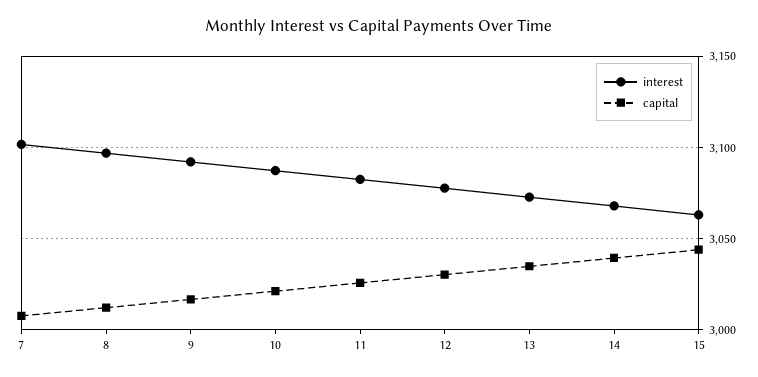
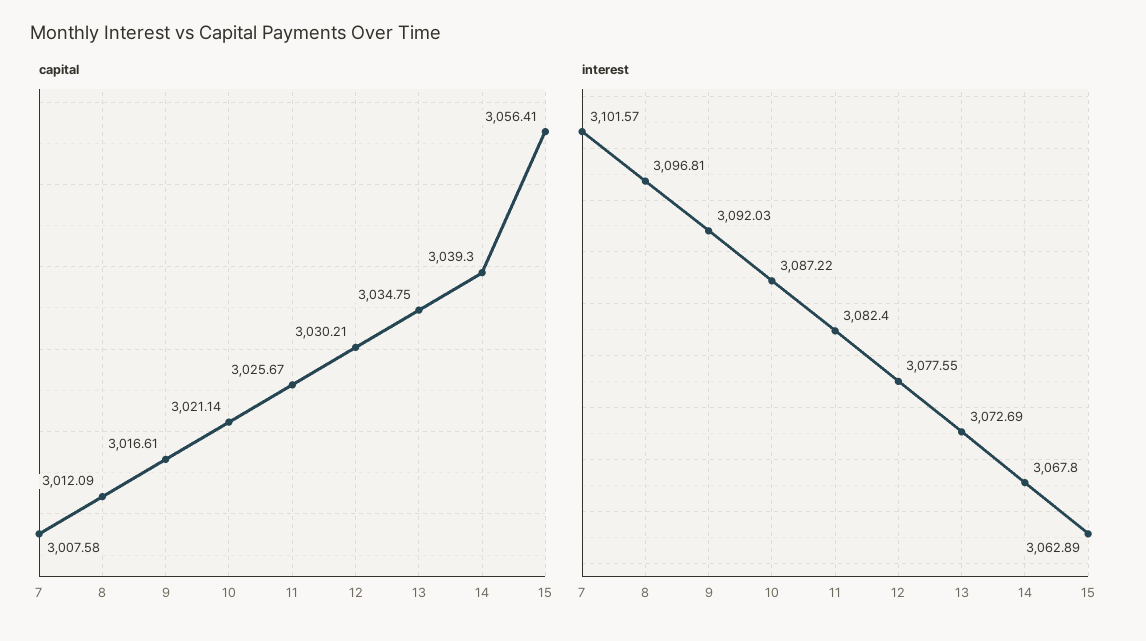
capital, 15: 3045 -> 3056.41

